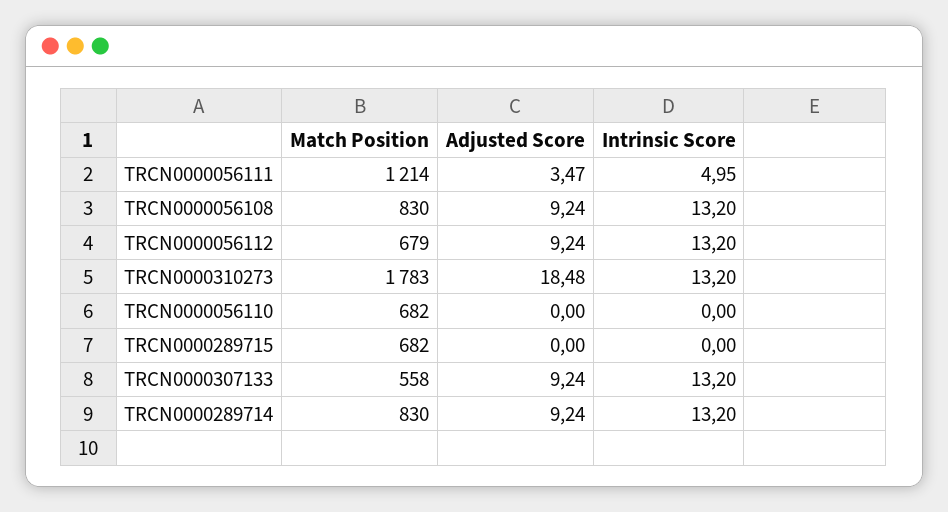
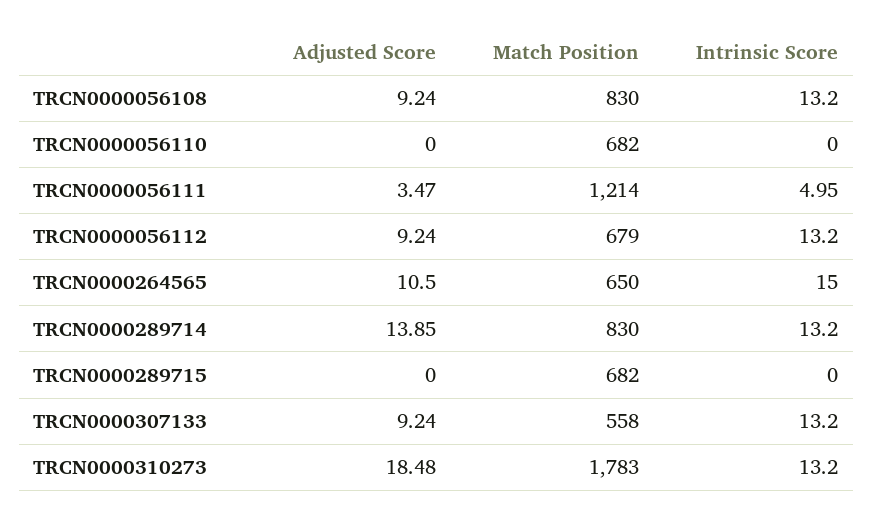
Adjusted Score, TRCN0000289714: 9.24 -> 13.85
Adjusted Score, TRCN0000264565: none -> 10.5
Match Position, TRCN0000264565: none -> 650
Intrinsic Score, TRCN0000264565: none -> 15

